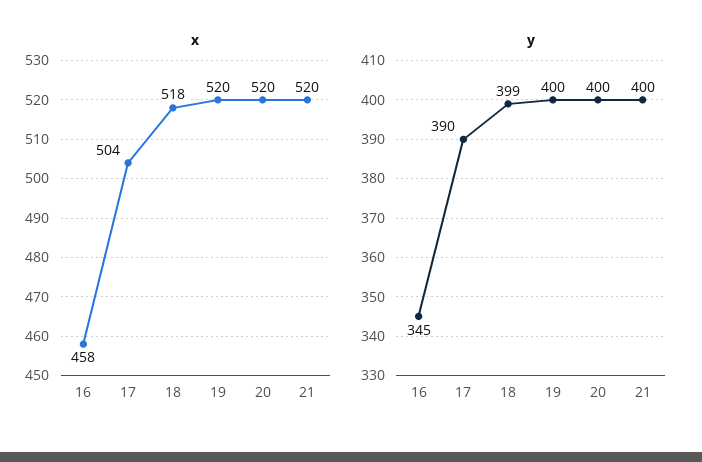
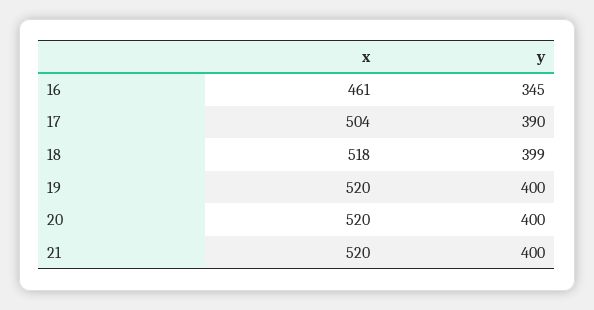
x, 16: 458 -> 461

